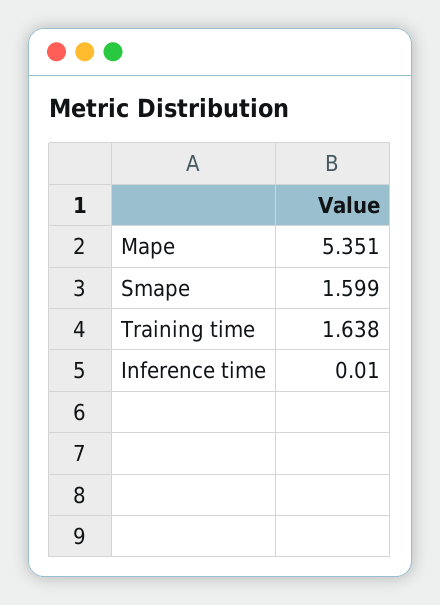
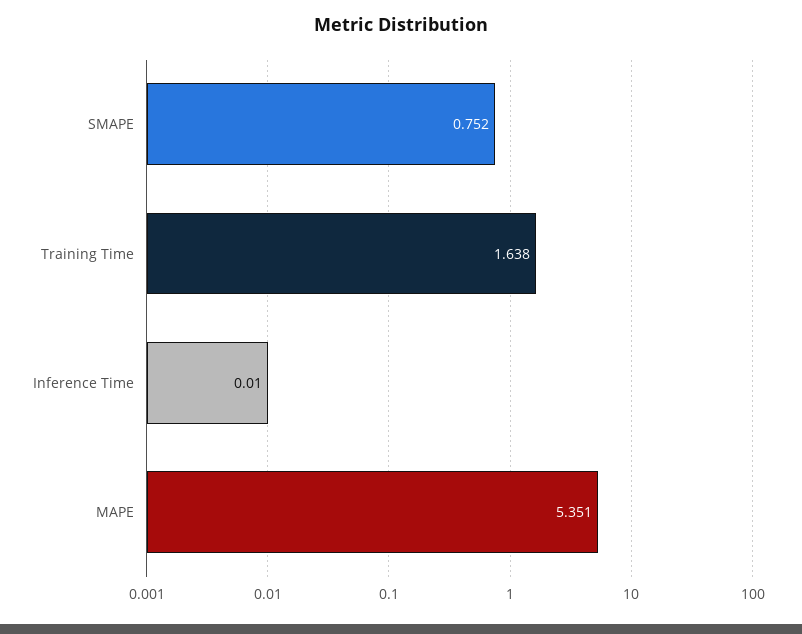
Smape: 1.599 -> 0.752

